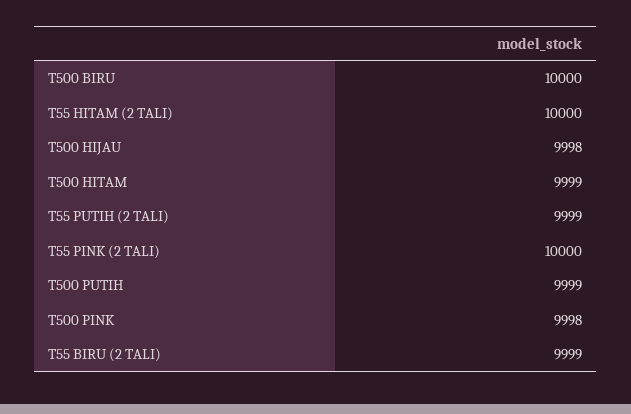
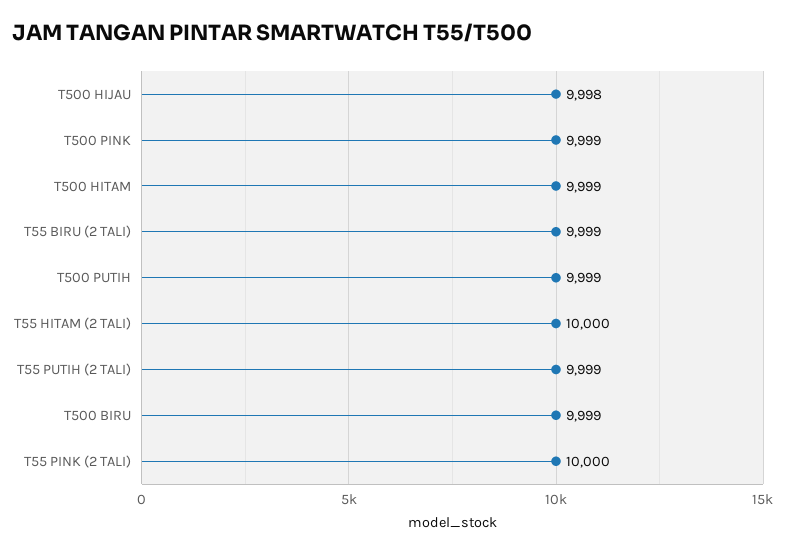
T500 BIRU: 10000 -> 9999
T500 PINK: 9998 -> 9999

